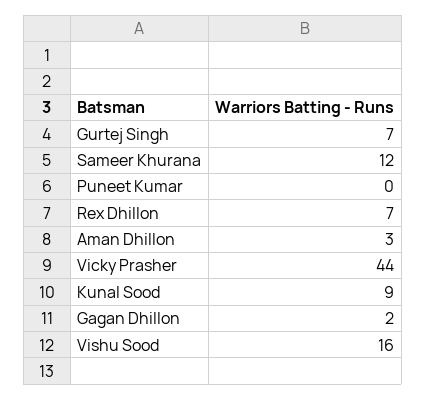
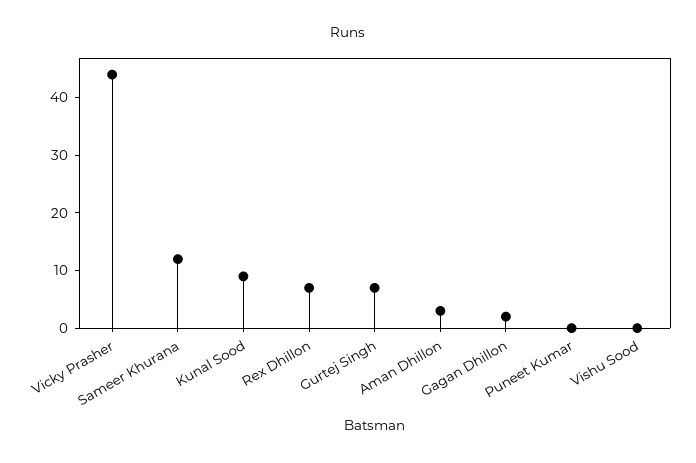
Vishu Sood: 16 -> 0

